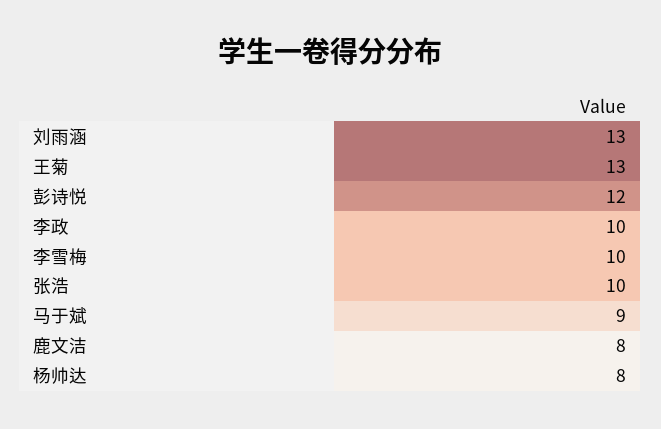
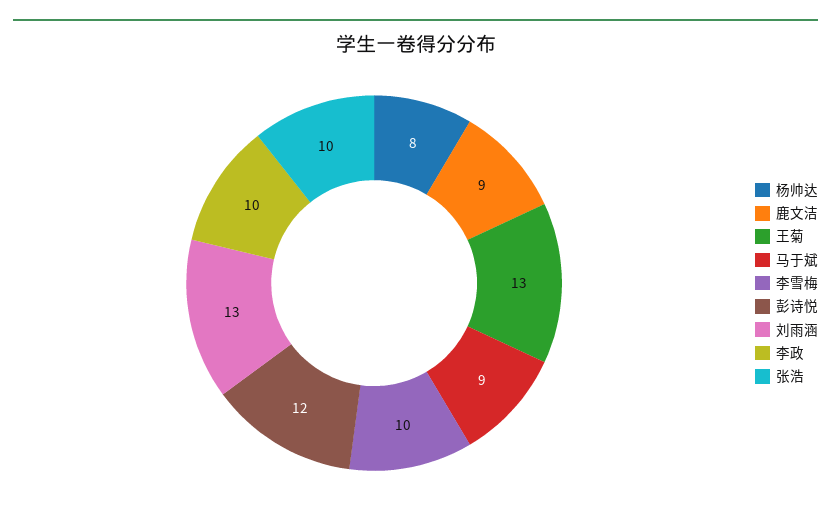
鹿文洁: 8 -> 9

